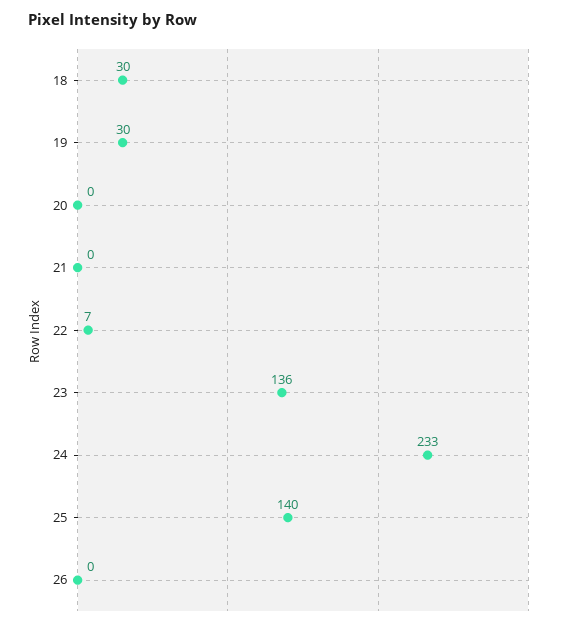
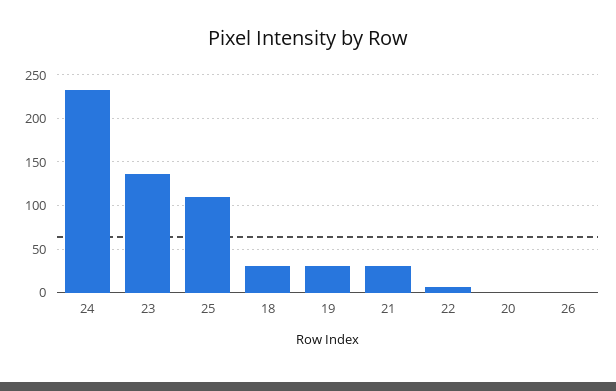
21: 0 -> 30
25: 140 -> 110

